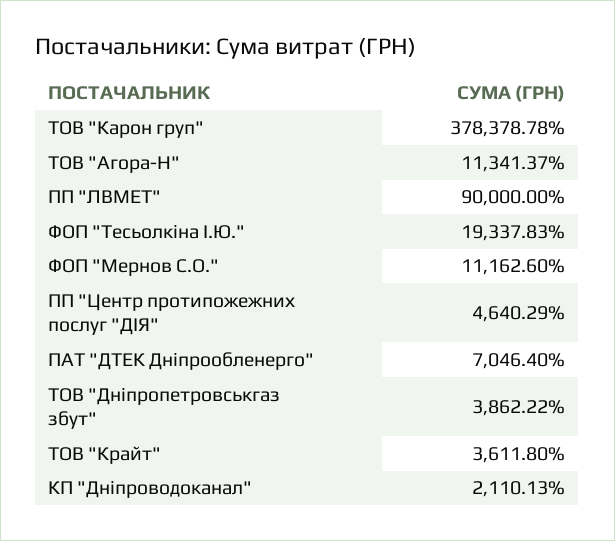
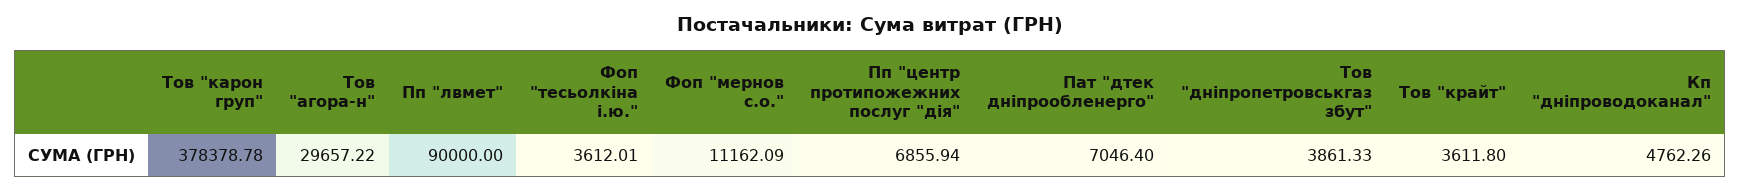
ТОВ "Агора-Н": 11341.37 -> 29657.22
ФОП "Тесьолкіна І.Ю.": 19337.83 -> 3612.01
ФОП "Мернов С.О.": 11162.6 -> 11162.09
ПП "Центр протипожежних послуг "ДІЯ": 4640.29 -> 6855.94
ТОВ "Дніпропетровськгаз збут": 3862.22 -> 3861.33
КП "Дніпроводоканал": 2110.13 -> 4762.26

